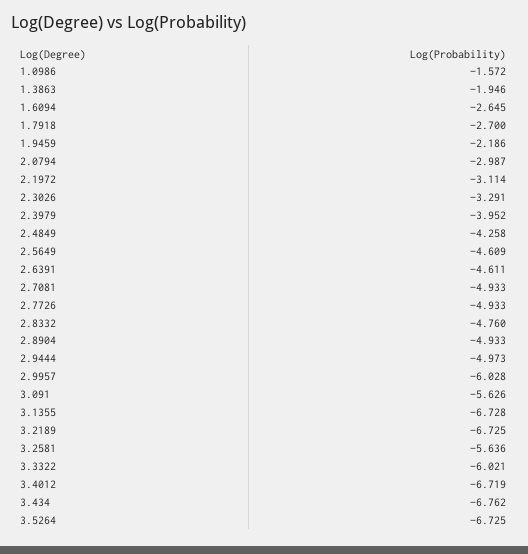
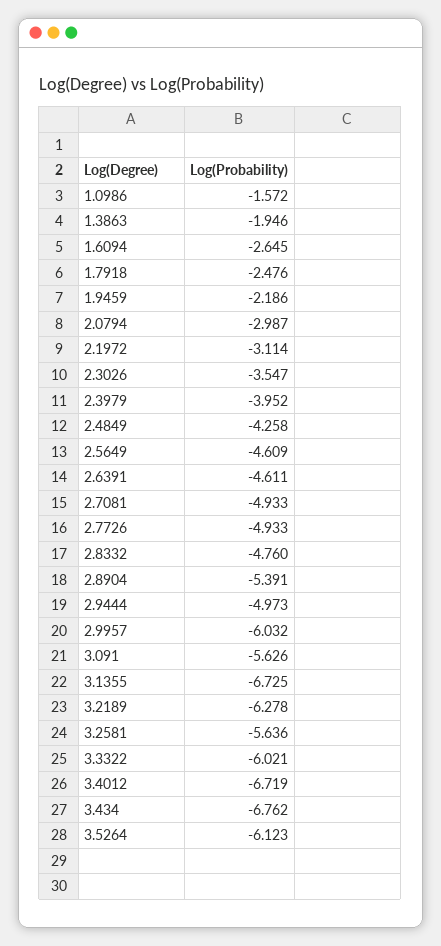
1.7918: -2.7 -> -2.476
2.3026: -3.291 -> -3.547
2.8904: -4.933 -> -5.391
2.9957: -6.028 -> -6.032
3.1355: -6.728 -> -6.725
3.2189: -6.725 -> -6.278
3.5264: -6.725 -> -6.123

